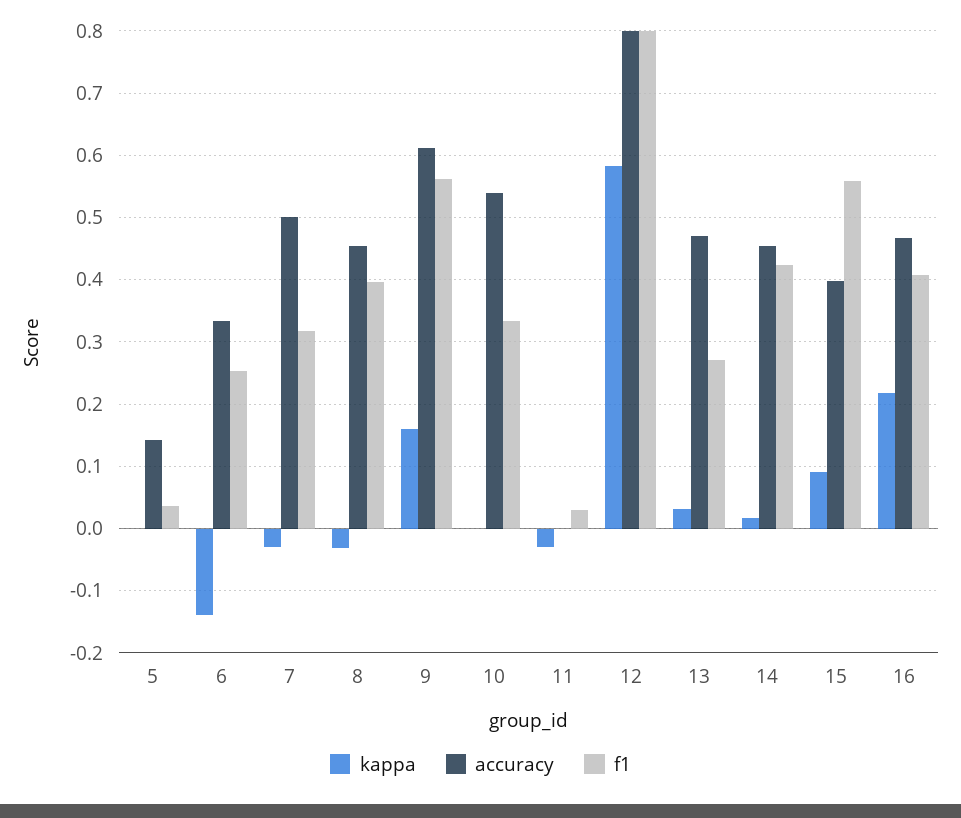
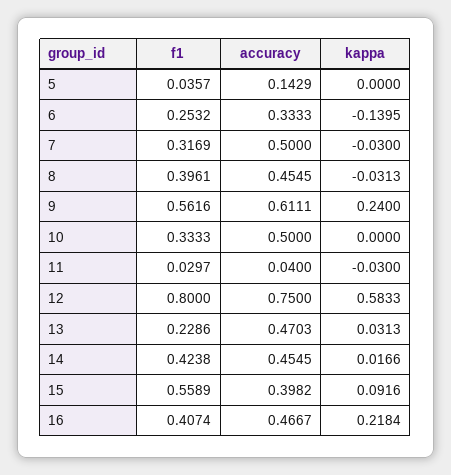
kappa, 9: 0.16 -> 0.24
accuracy, 10: 0.54 -> 0.5
accuracy, 11: 0 -> 0.04
accuracy, 12: 0.8 -> 0.75
f1, 13: 0.27 -> 0.2286

